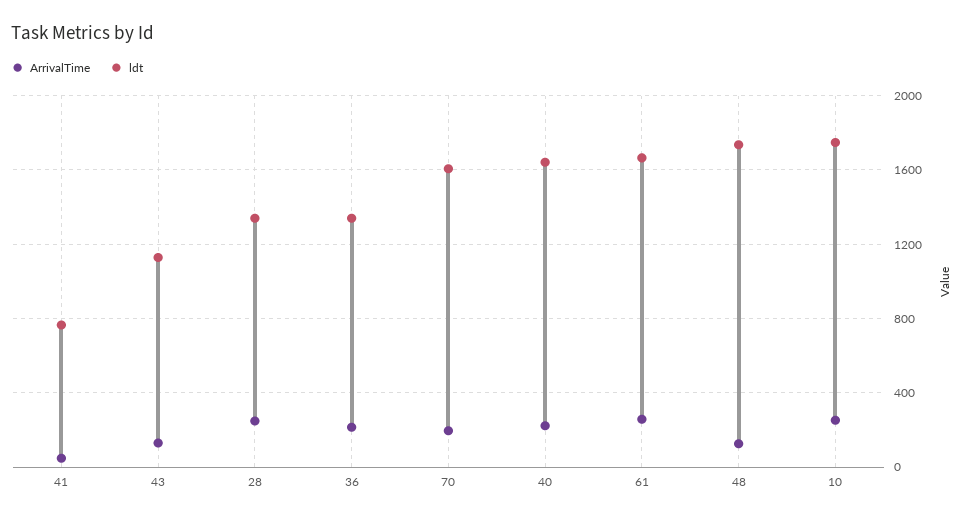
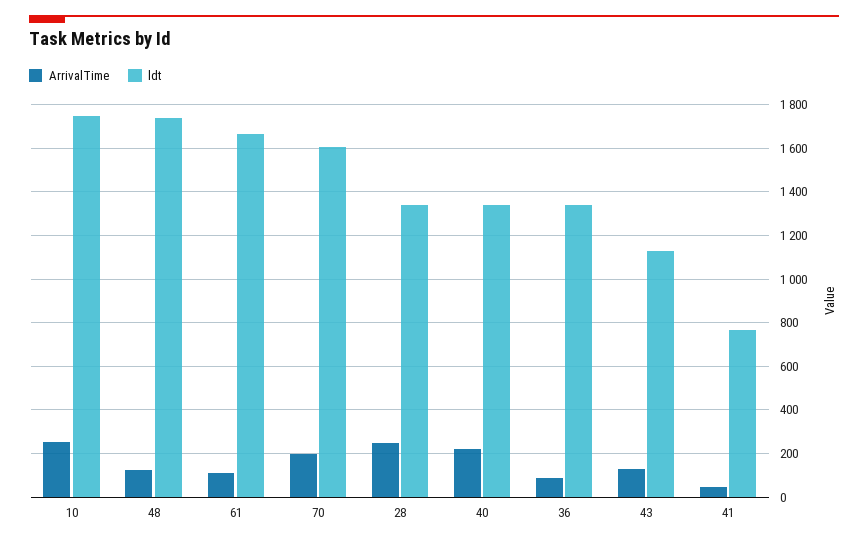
ArrivalTime, 36: 200 -> 100
ldt, 40: 1650 -> 1350
ArrivalTime, 61: 250 -> 100

